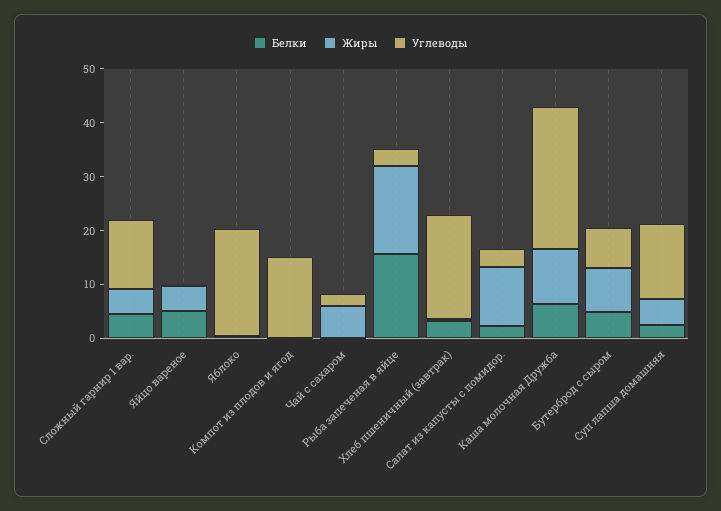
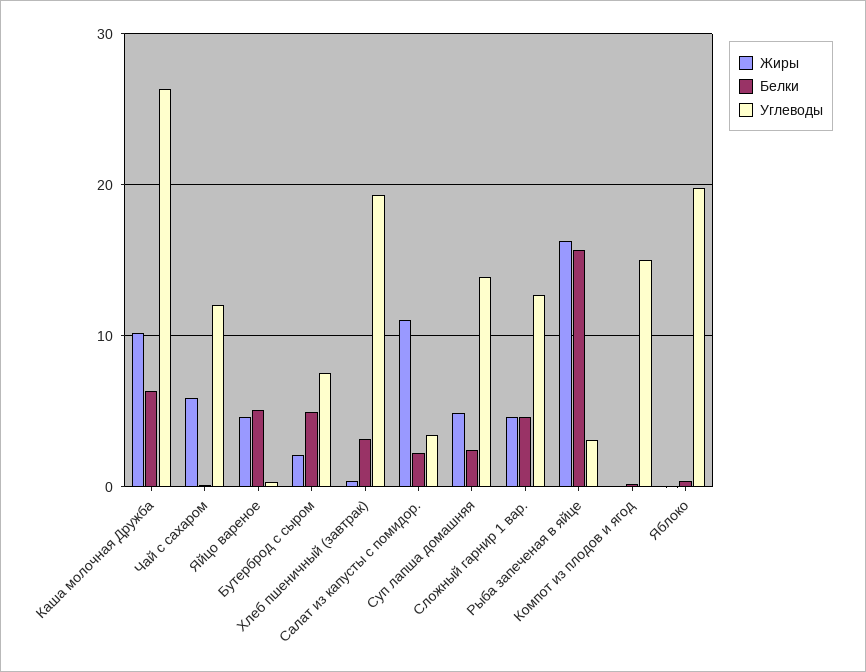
Углеводы, Чай с сахаром: 2 -> 12
Жиры, Бутерброд с сыром: 8 -> 2

